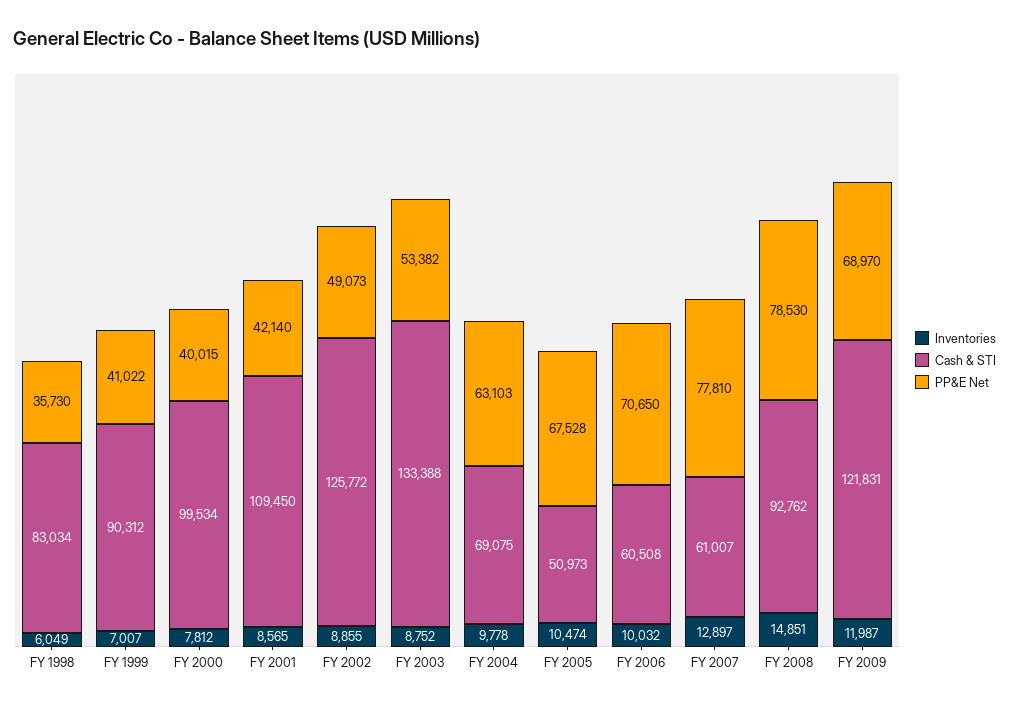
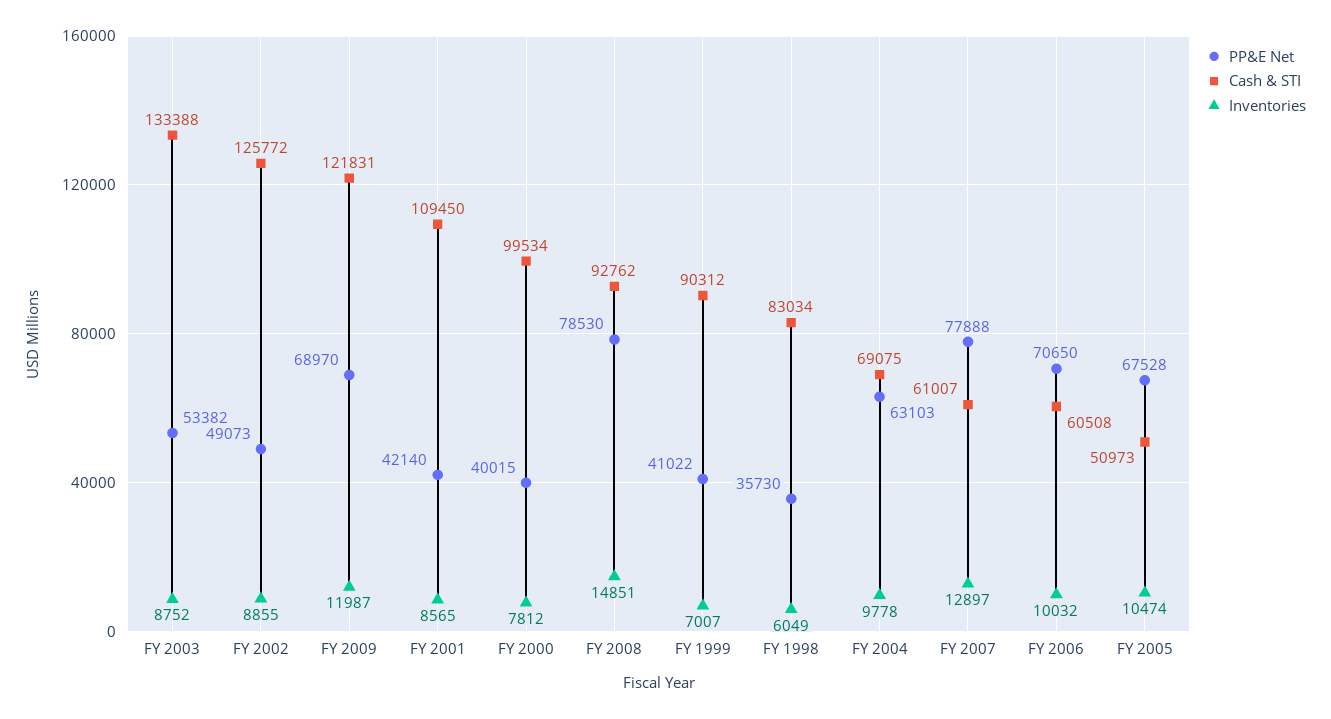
PP&E Net, FY 2007: 77810 -> 77888

